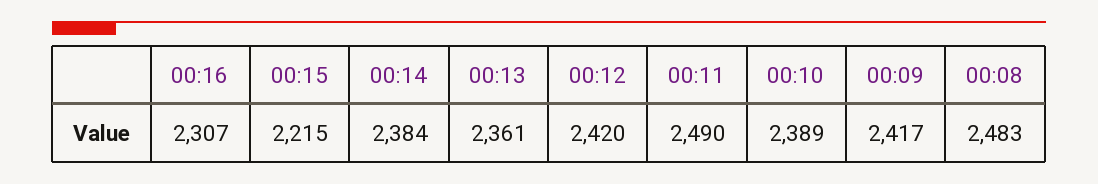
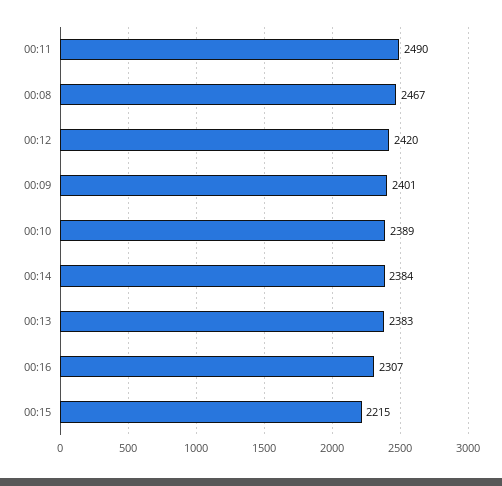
00:13: 2361 -> 2383
00:09: 2417 -> 2401
00:08: 2483 -> 2467

